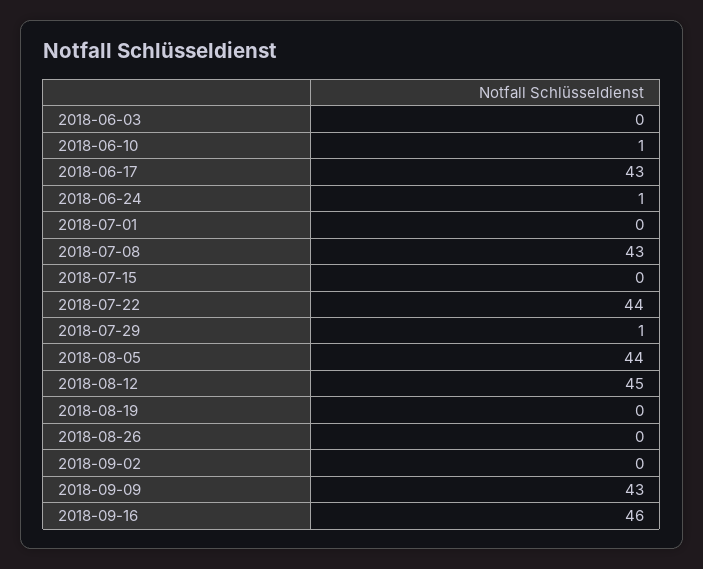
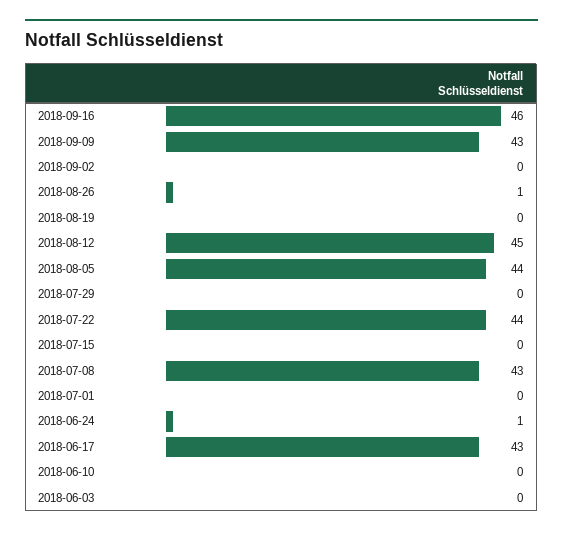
2018-06-10: 1 -> 0
2018-07-29: 1 -> 0
2018-08-26: 0 -> 1

